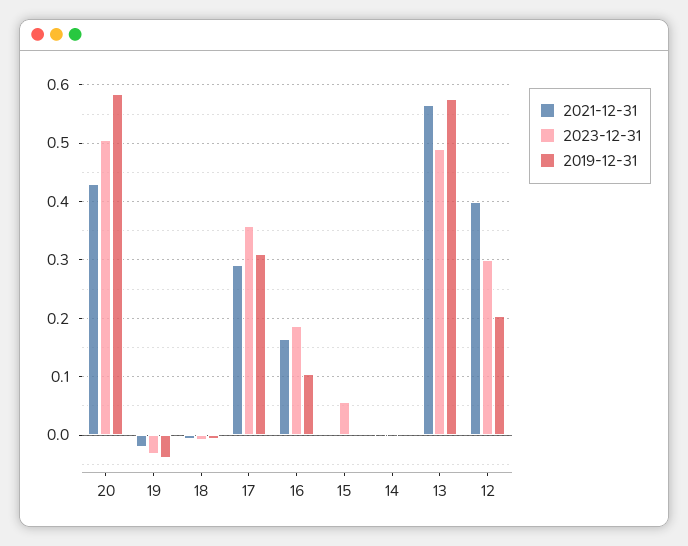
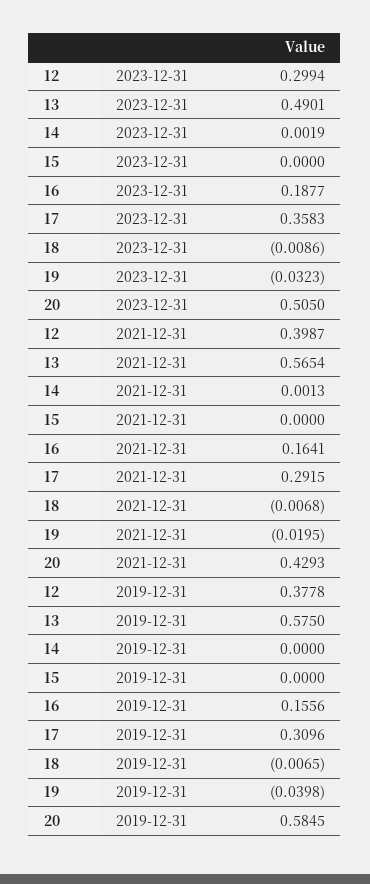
2019-12-31, 16: 0.1 -> 0.1556
2023-12-31, 15: 0.06 -> 0
2019-12-31, 12: 0.2 -> 0.3778

